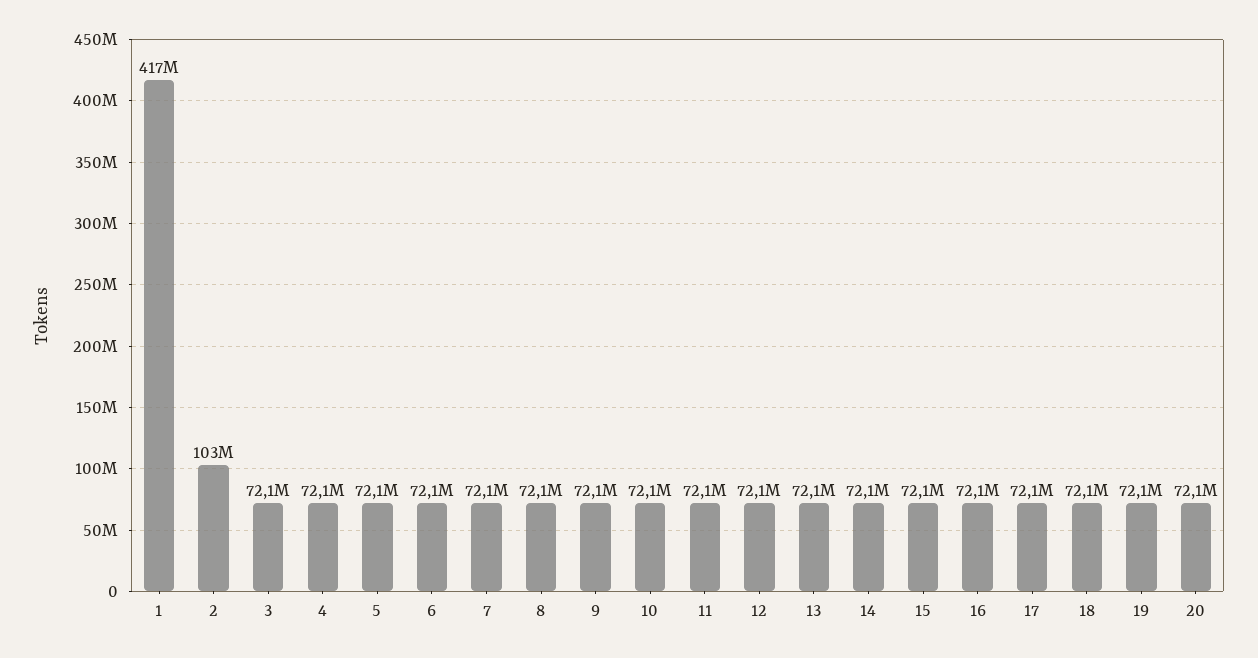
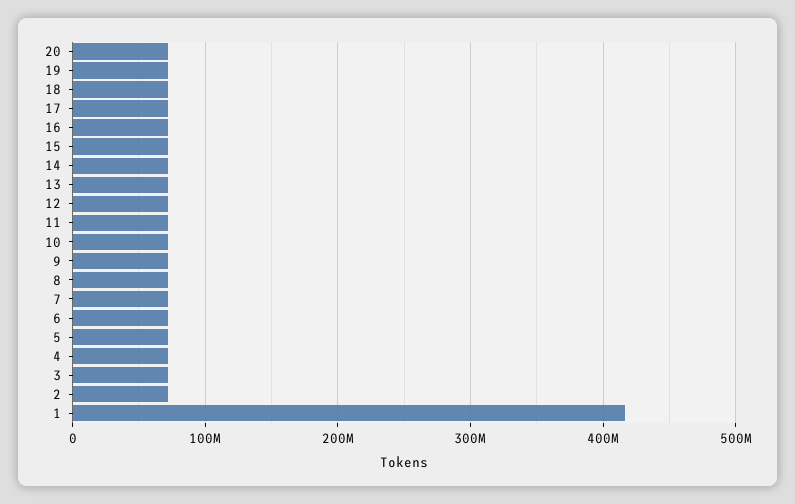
2: 103000000 -> 70000000

